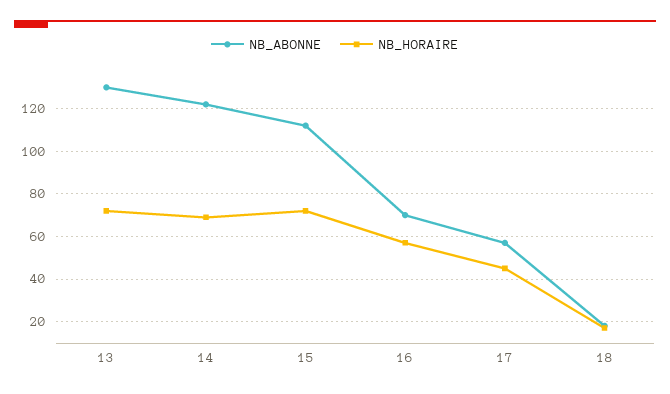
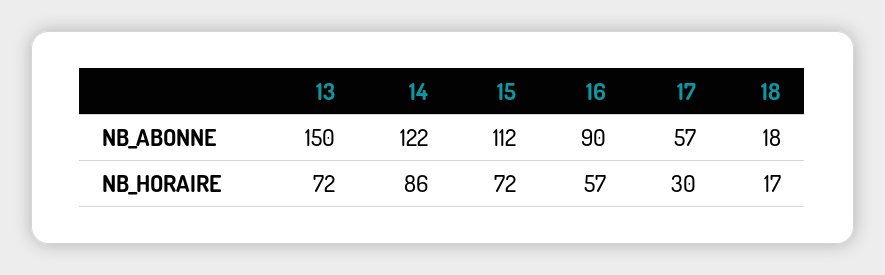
NB_ABONNE, 13: 130 -> 150
NB_HORAIRE, 14: 70 -> 86
NB_ABONNE, 16: 70 -> 90
NB_HORAIRE, 17: 45 -> 30

